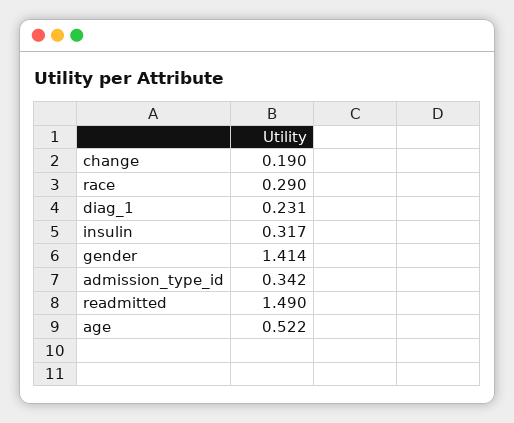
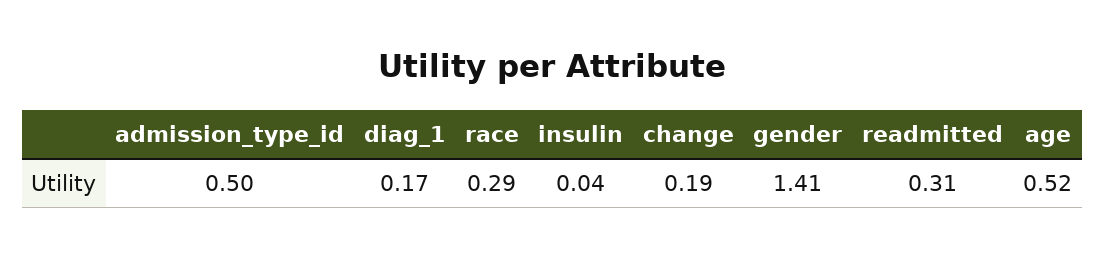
diag_1: 0.231 -> 0.17
insulin: 0.317 -> 0.04
admission_type_id: 0.342 -> 0.5
readmitted: 1.49 -> 0.31

